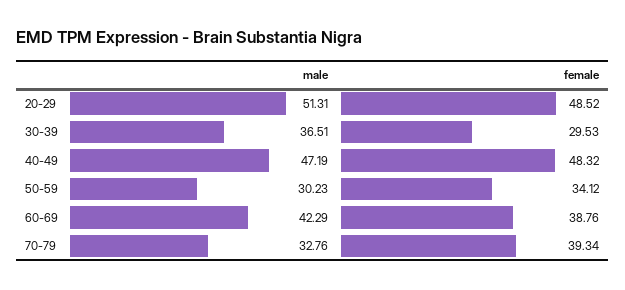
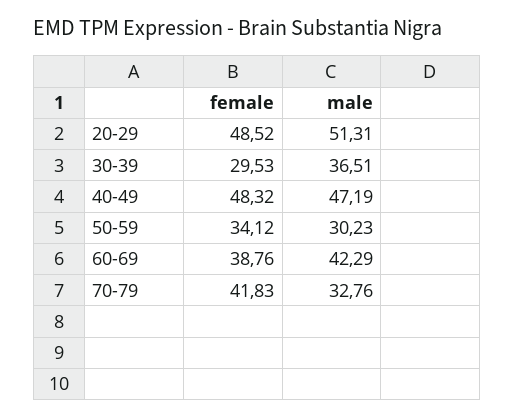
female, 70-79: 39.34 -> 41.83

